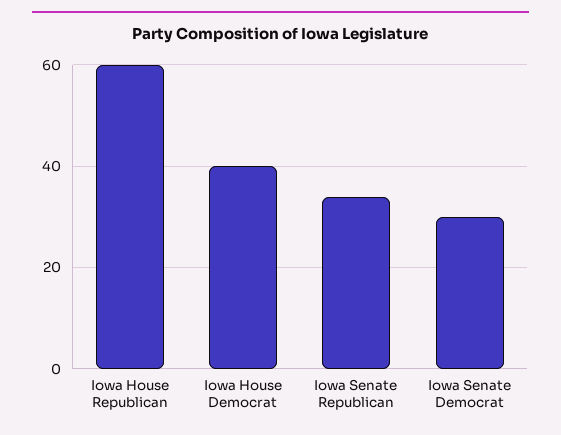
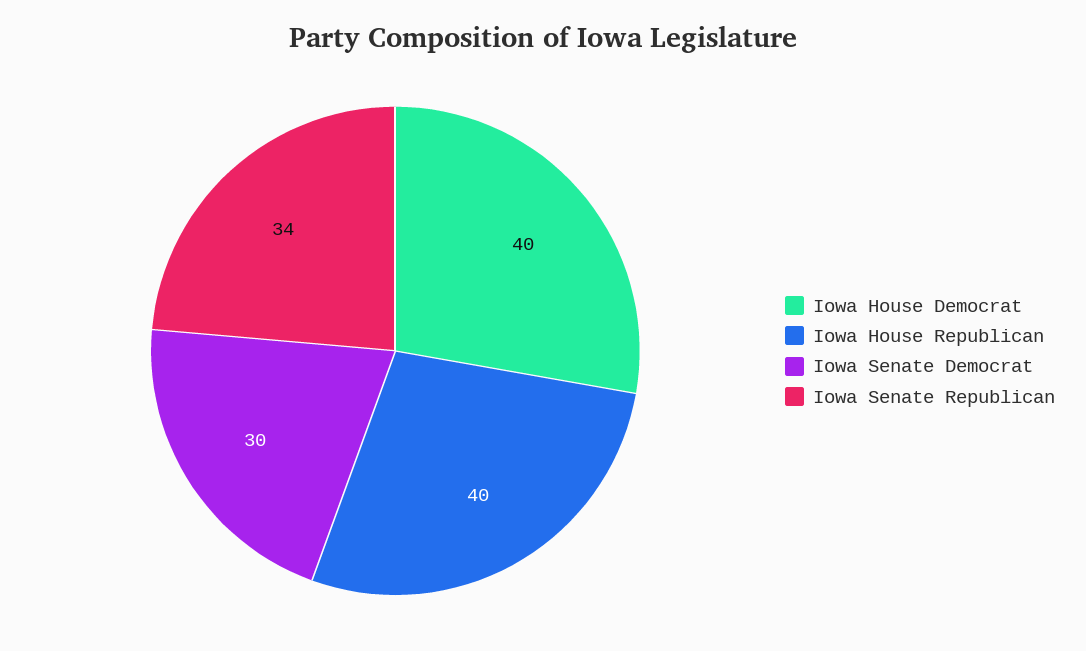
Iowa House Republican: 60 -> 40

